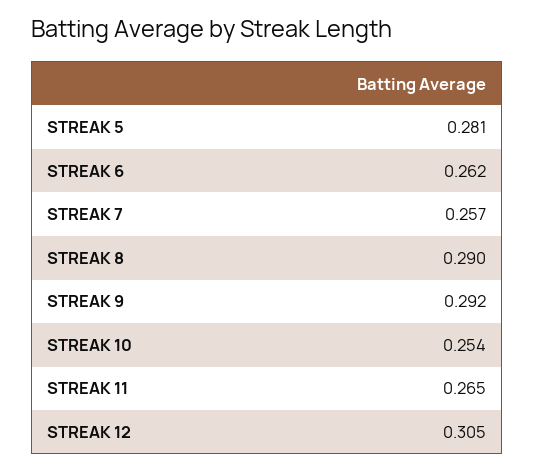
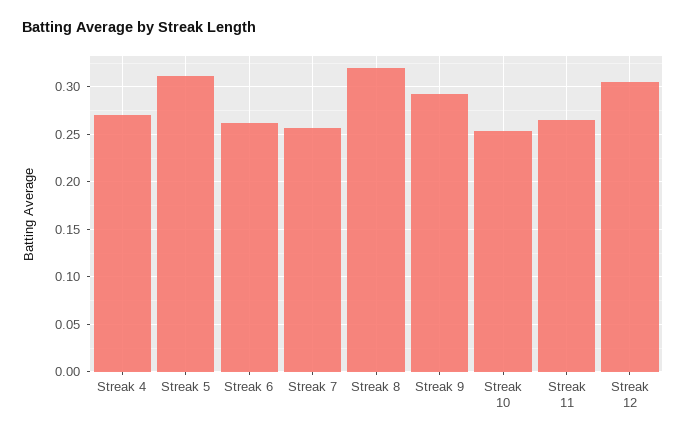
STREAK 5: 0.281 -> 0.31
STREAK 8: 0.29 -> 0.32
Streak 4: none -> 0.27

